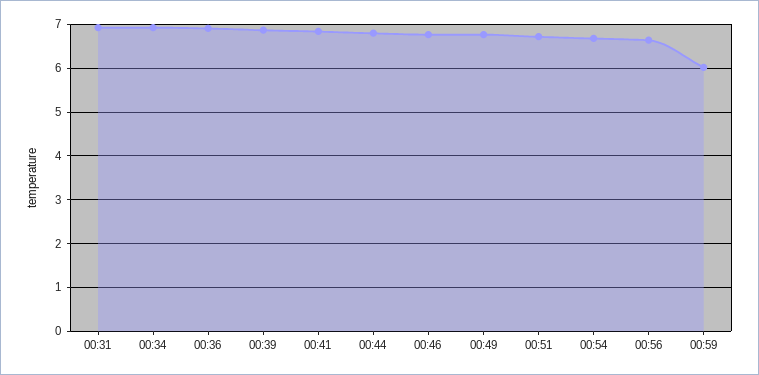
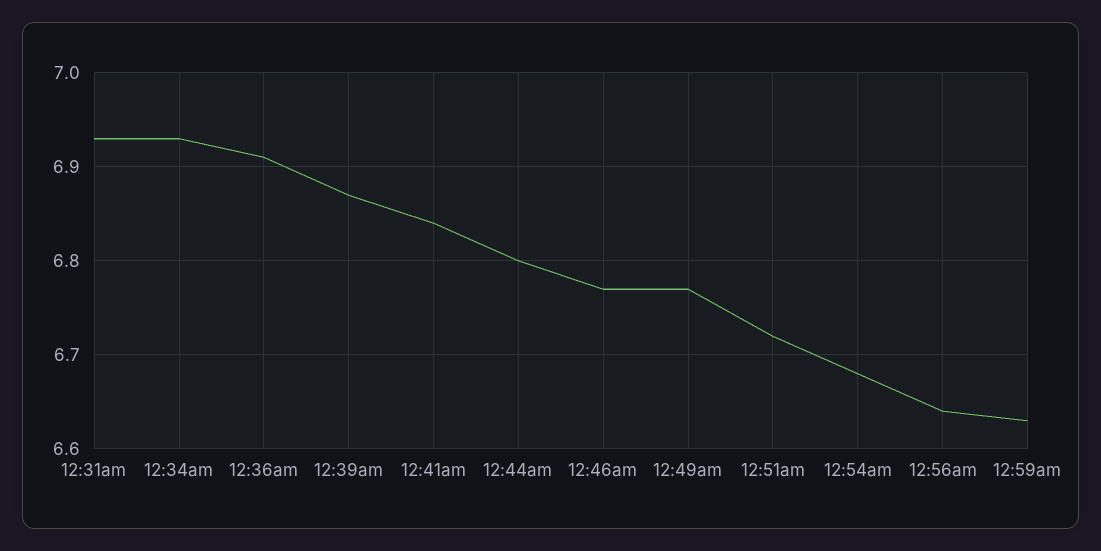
00:59: 6 -> 6.63

